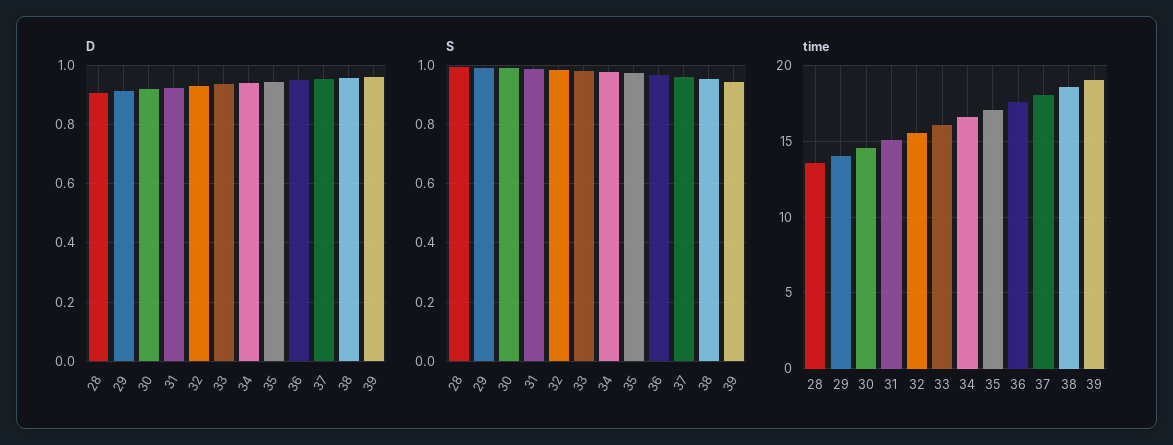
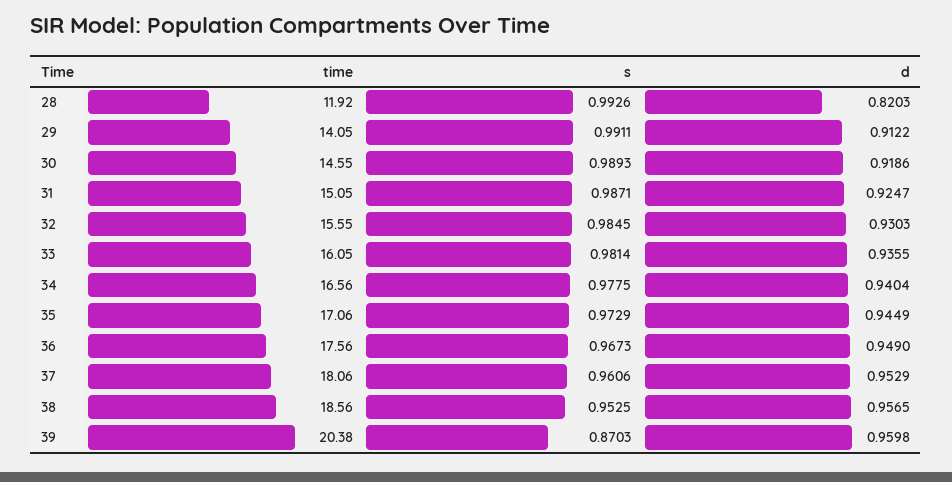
D, 28: 0.9 -> 0.8203
S, 39: 0.95 -> 0.8703
time, 28: 13.5 -> 11.92
time, 39: 19 -> 20.38

